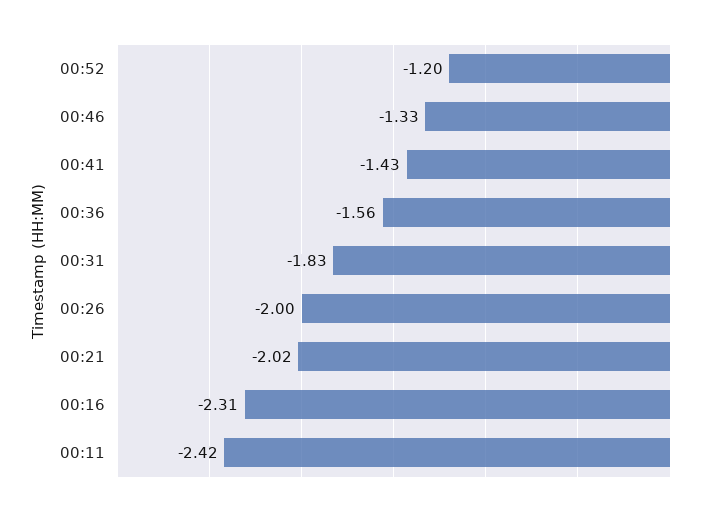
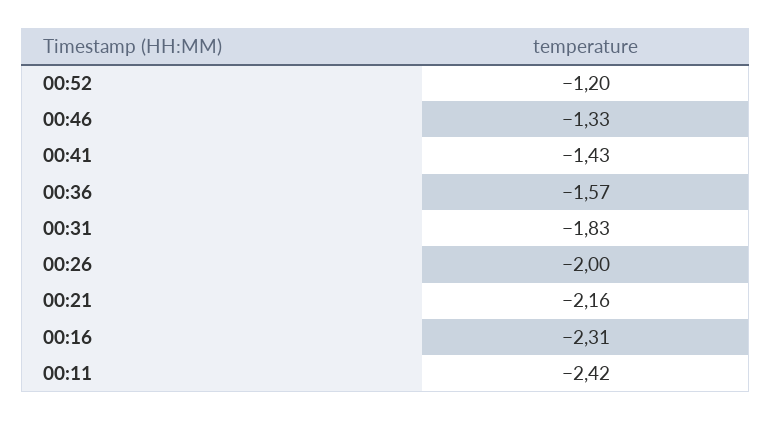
00:36: -1.56 -> -1.57
00:21: -2.02 -> -2.16

